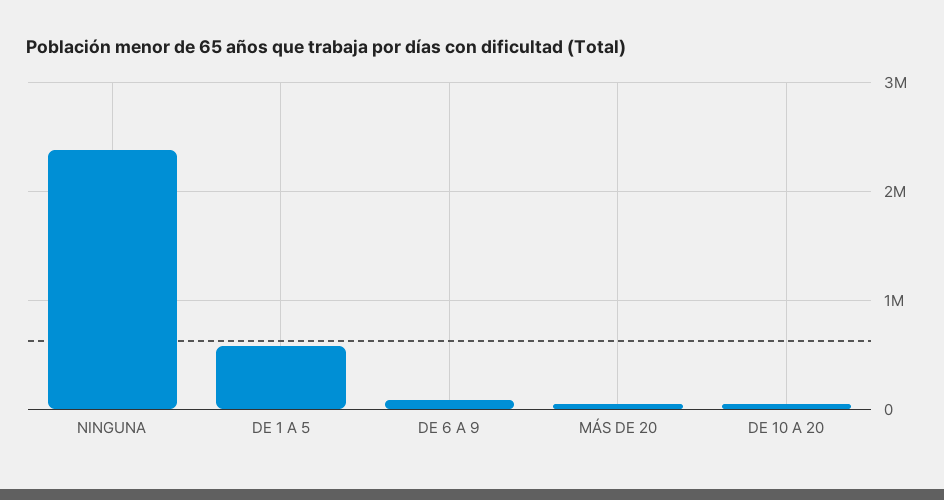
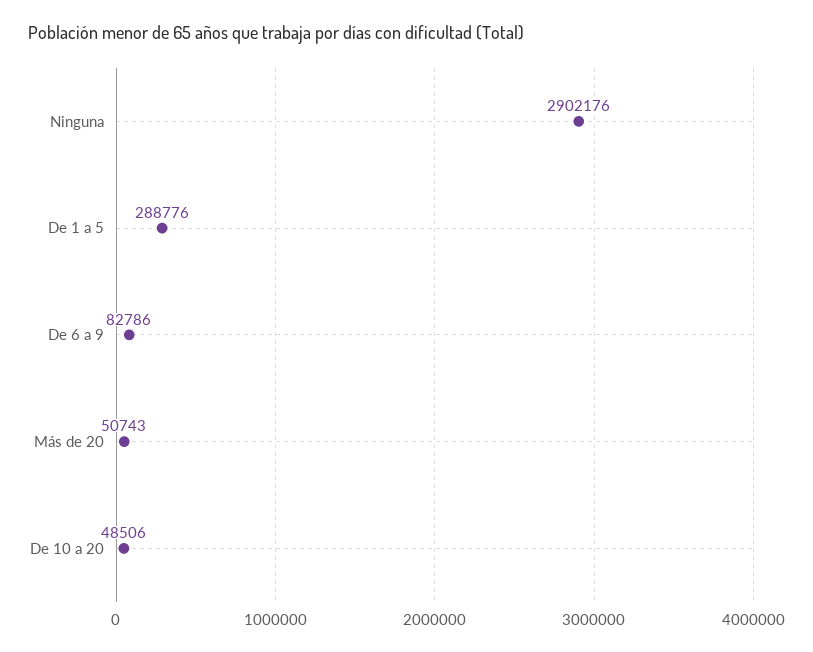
NINGUNA: 2400000 -> 2902176
DE 1 A 5: 600000 -> 288776

